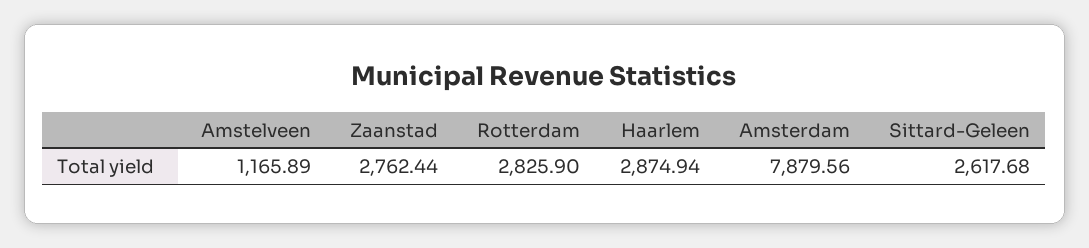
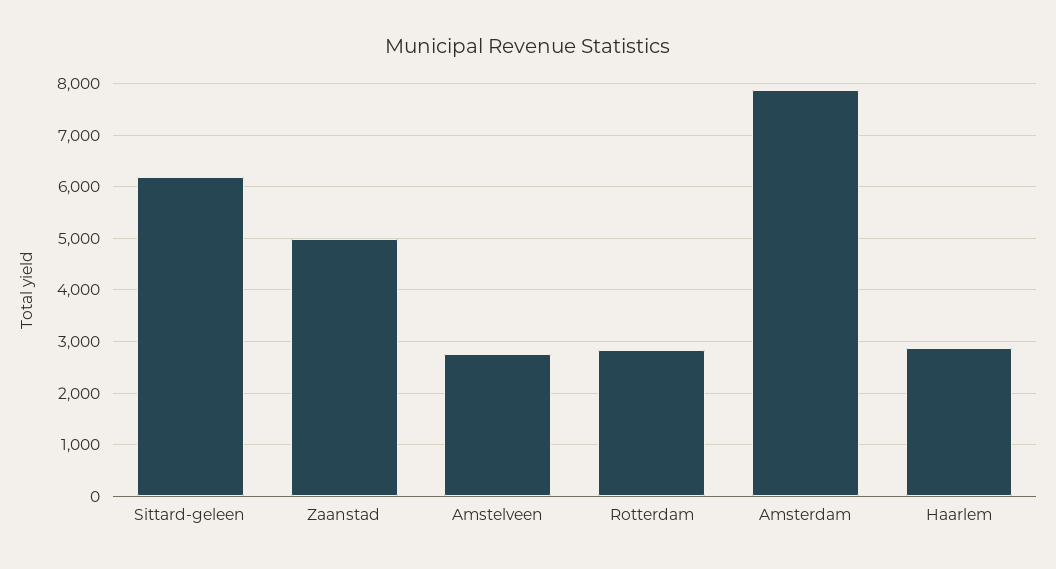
Amstelveen: 1165.89 -> 2800
Zaanstad: 2762.44 -> 5000
Sittard-Geleen: 2617.68 -> 6200

